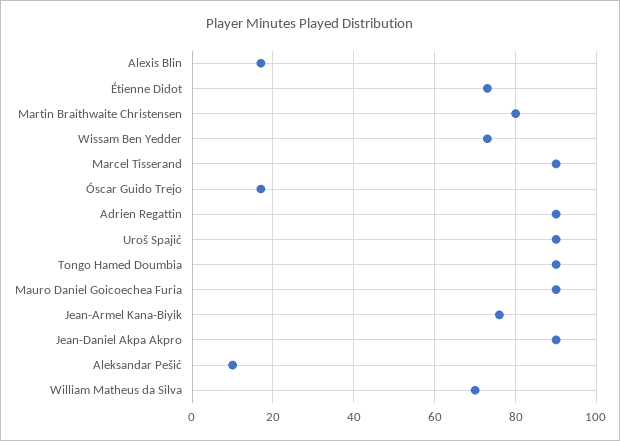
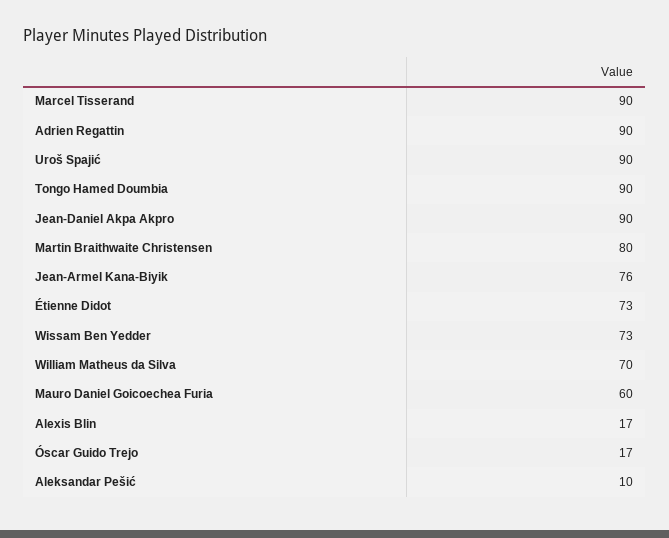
Mauro Daniel Goicoechea Furia: 90 -> 60

